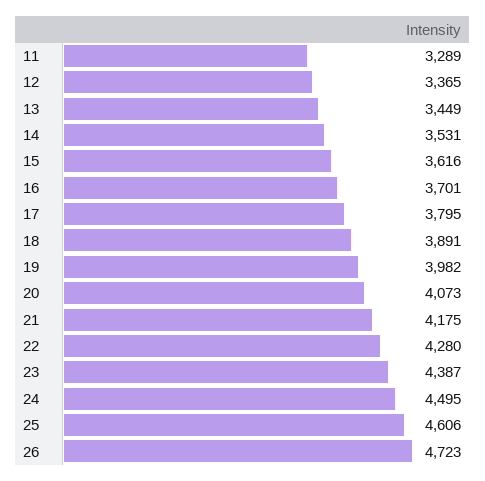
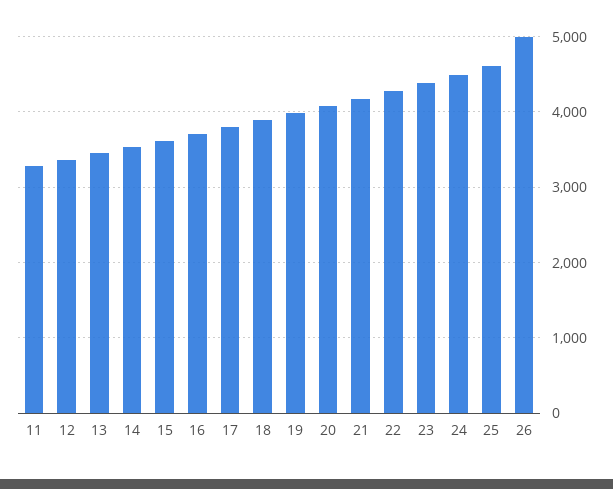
26: 4723 -> 5000

